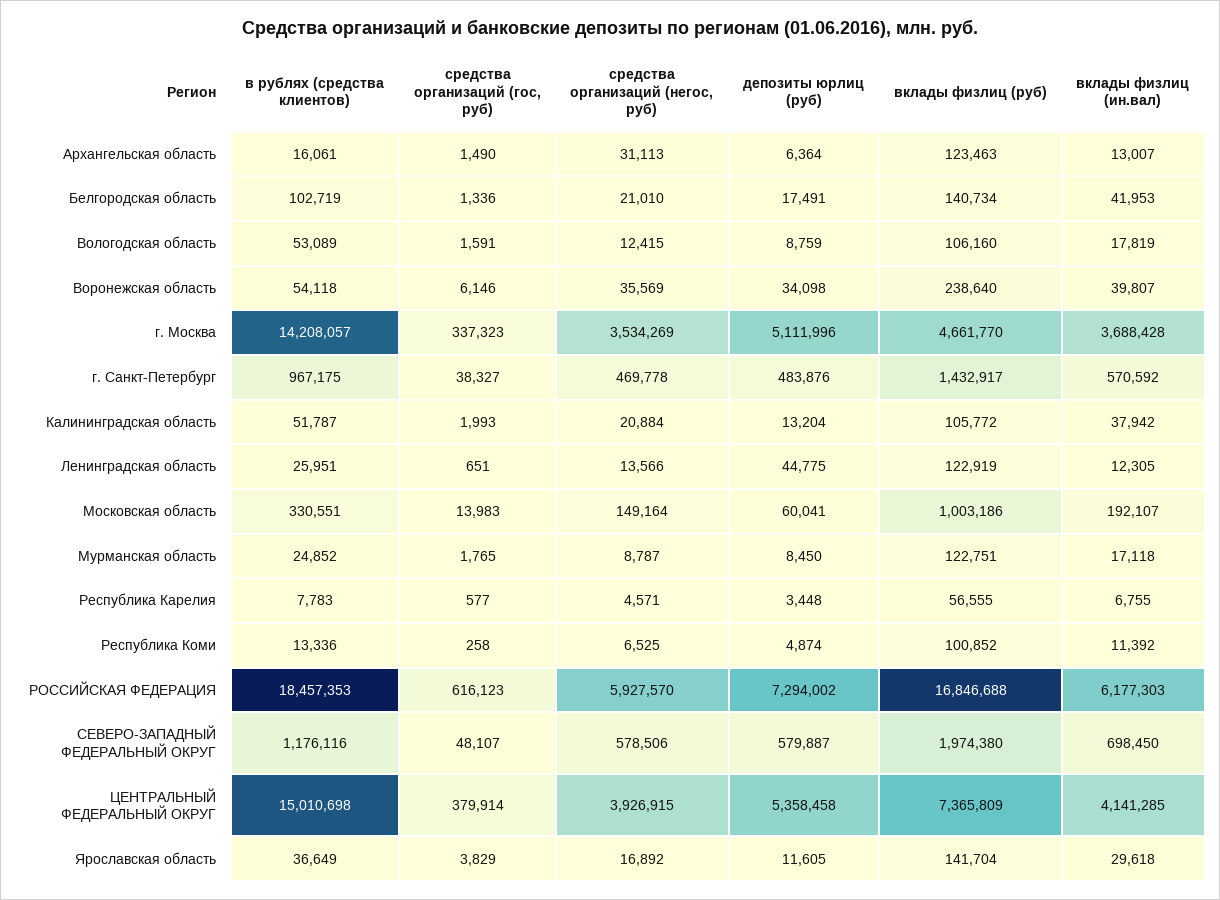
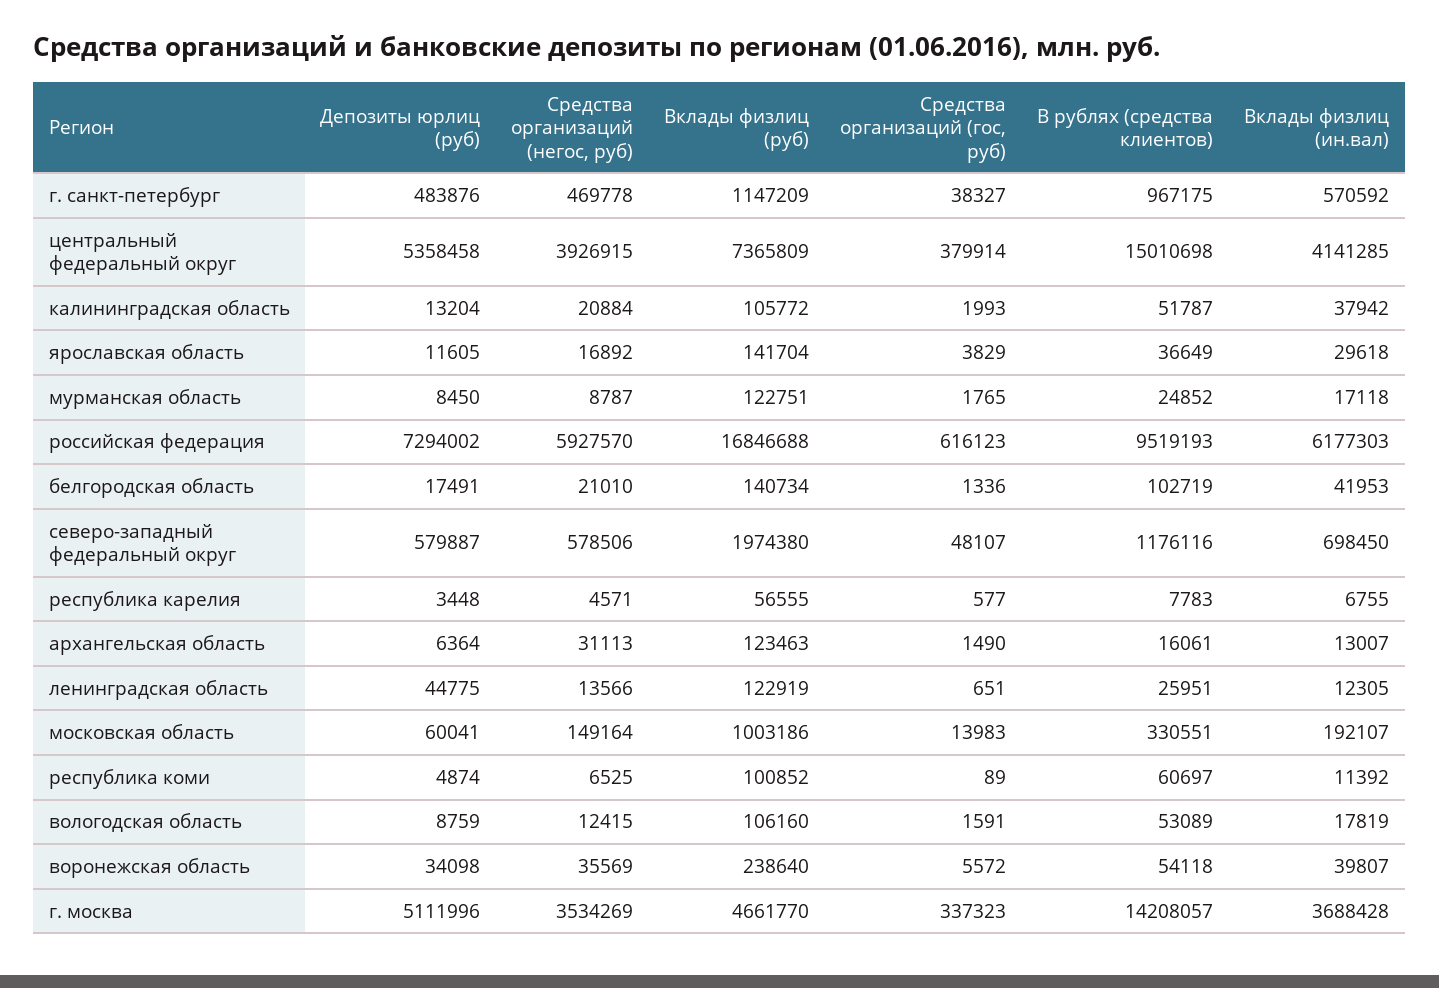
средства организаций (гос, руб), Воронежская область: 6146 -> 5572
вклады физлиц (руб), г. Санкт-Петербург: 1432917 -> 1147209
в рублях (средства клиентов), Республика Коми: 13336 -> 60697
средства организаций (гос, руб), Республика Коми: 258 -> 89
в рублях (средства клиентов), РОССИЙСКАЯ ФЕДЕРАЦИЯ: 18457353 -> 9519193

